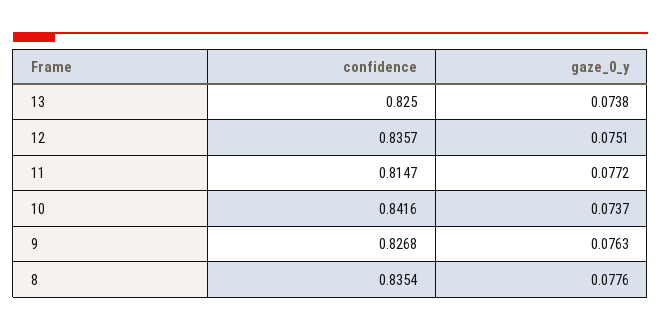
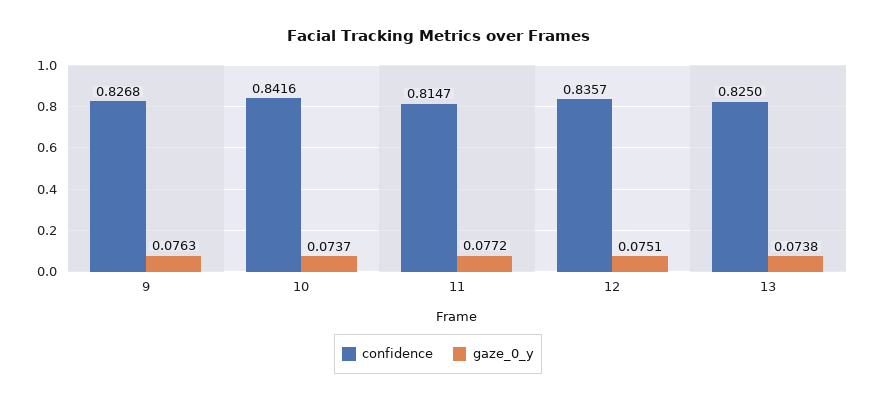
confidence, 8: 0.8354 -> none
gaze_0_y, 8: 0.0776 -> none

